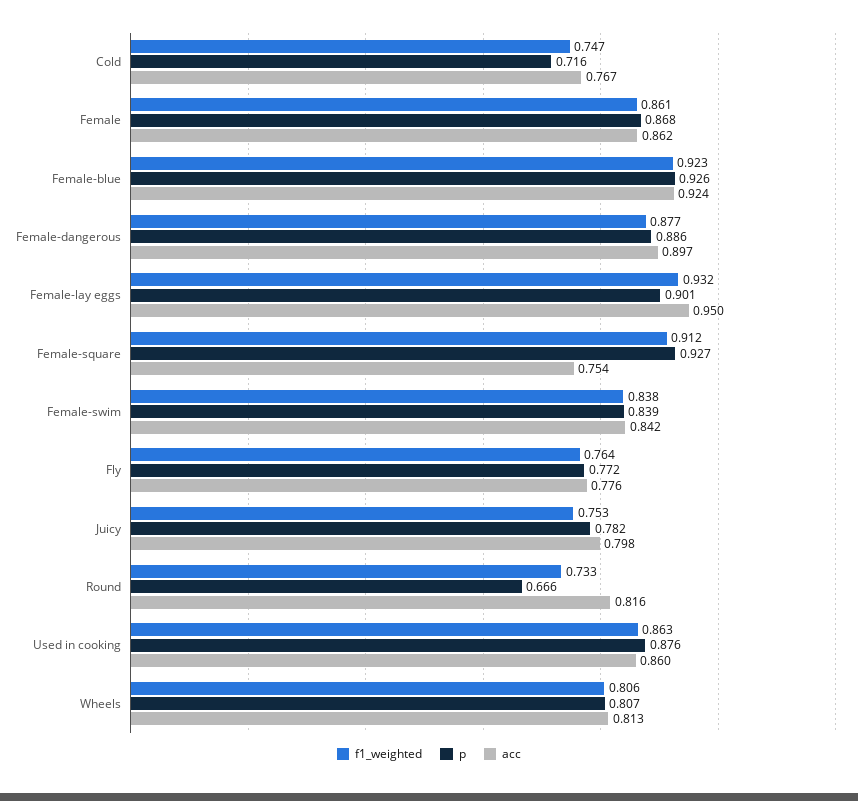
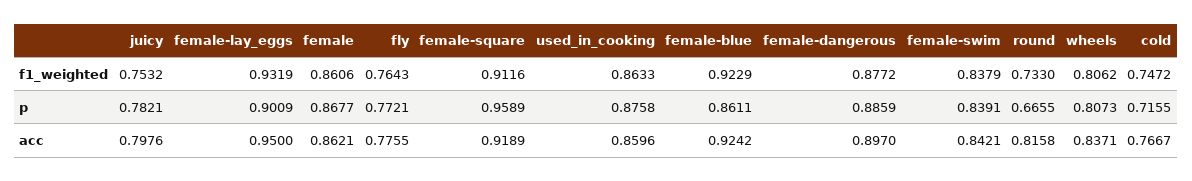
p, Female-blue: 0.926 -> 0.8611
p, Female-square: 0.927 -> 0.9589
acc, Female-square: 0.754 -> 0.9189
acc, Wheels: 0.813 -> 0.8371

